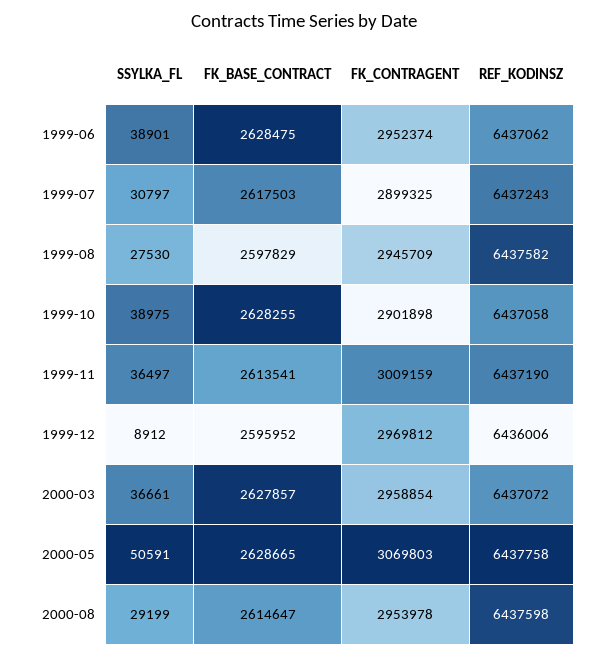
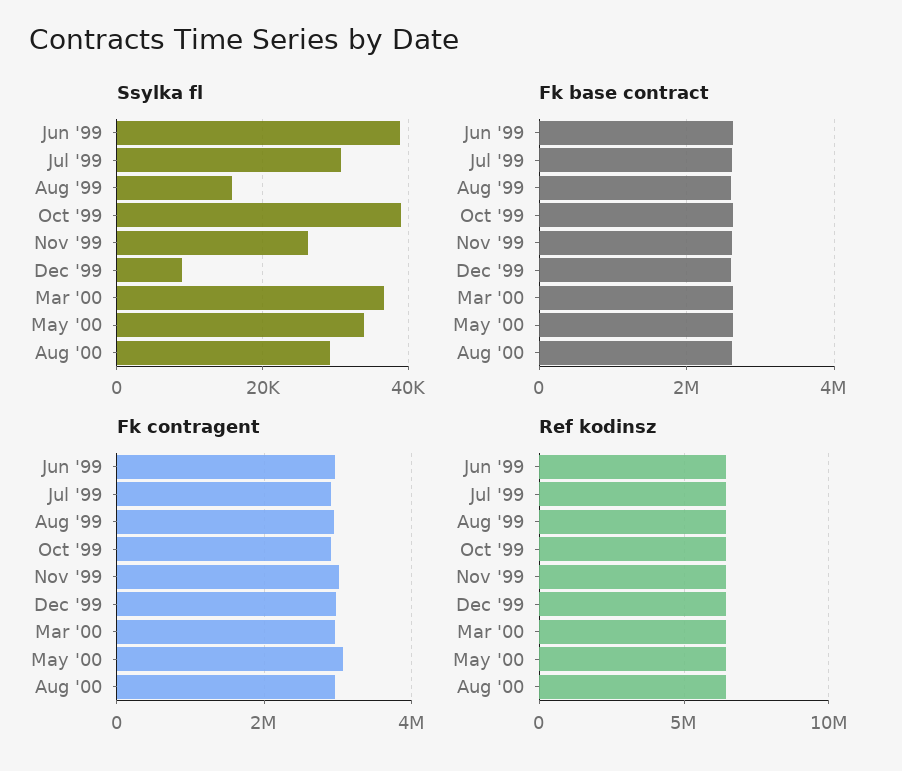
SSYLKA_FL, 1999-08: 27530 -> 16000
SSYLKA_FL, 1999-11: 36497 -> 26000
SSYLKA_FL, 2000-05: 50591 -> 34000

